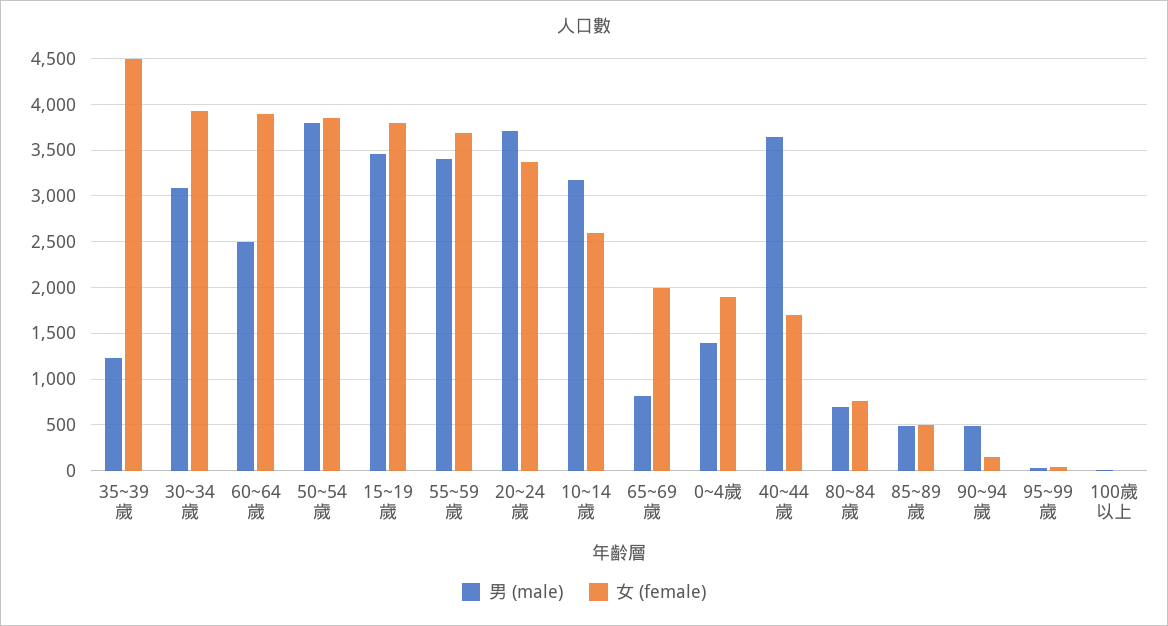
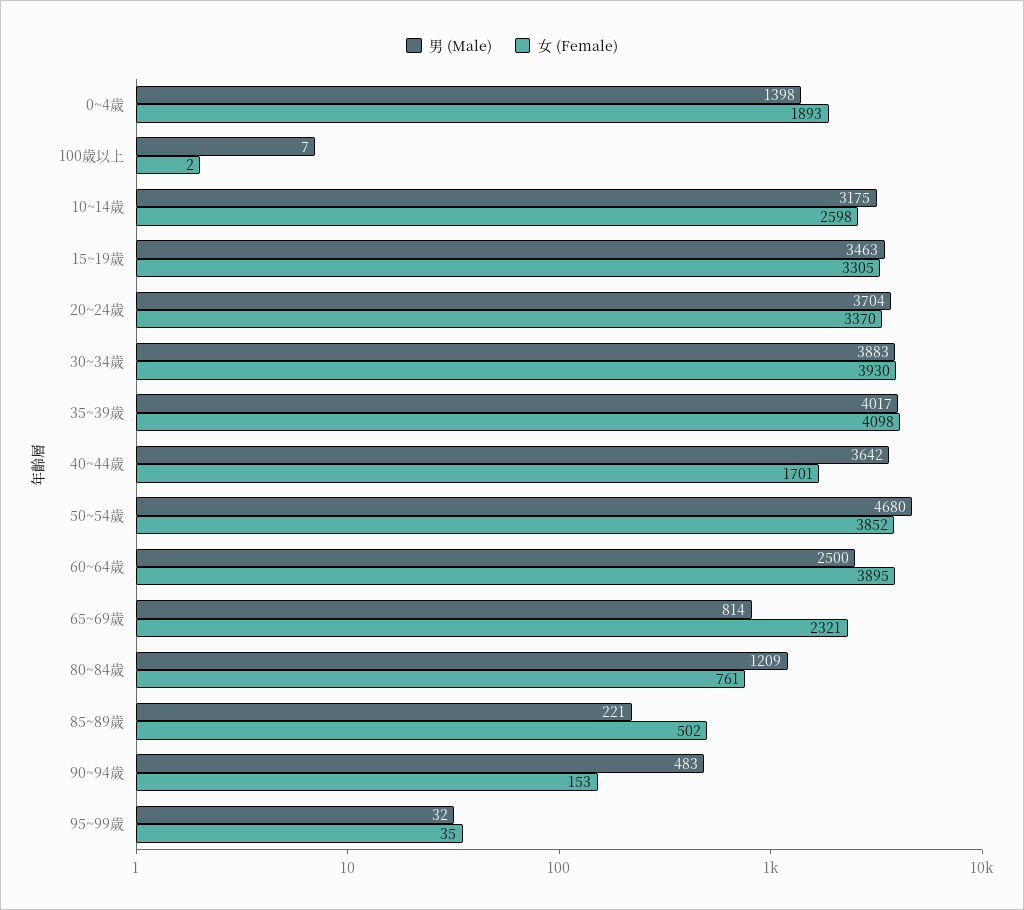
男 (male), 35~39歲: 1200 -> 4017
女 (female), 35~39歲: 4500 -> 4098
男 (male), 30~34歲: 3100 -> 3883
男 (male), 50~54歲: 3800 -> 4680
女 (female), 15~19歲: 3800 -> 3305
男 (male), 55~59歲: 3400 -> none
女 (female), 55~59歲: 3700 -> none
女 (female), 65~69歲: 2000 -> 2321
男 (male), 80~84歲: 700 -> 1209
男 (male), 85~89歲: 500 -> 221

